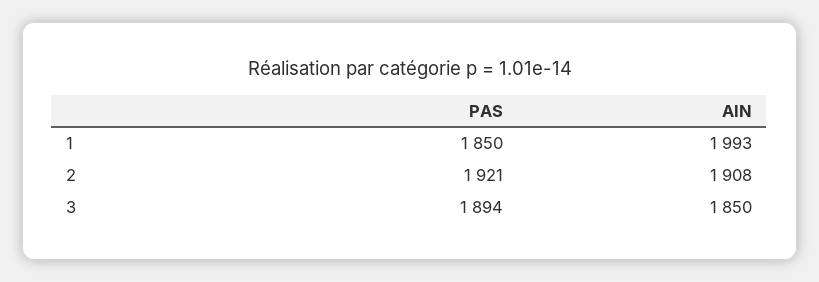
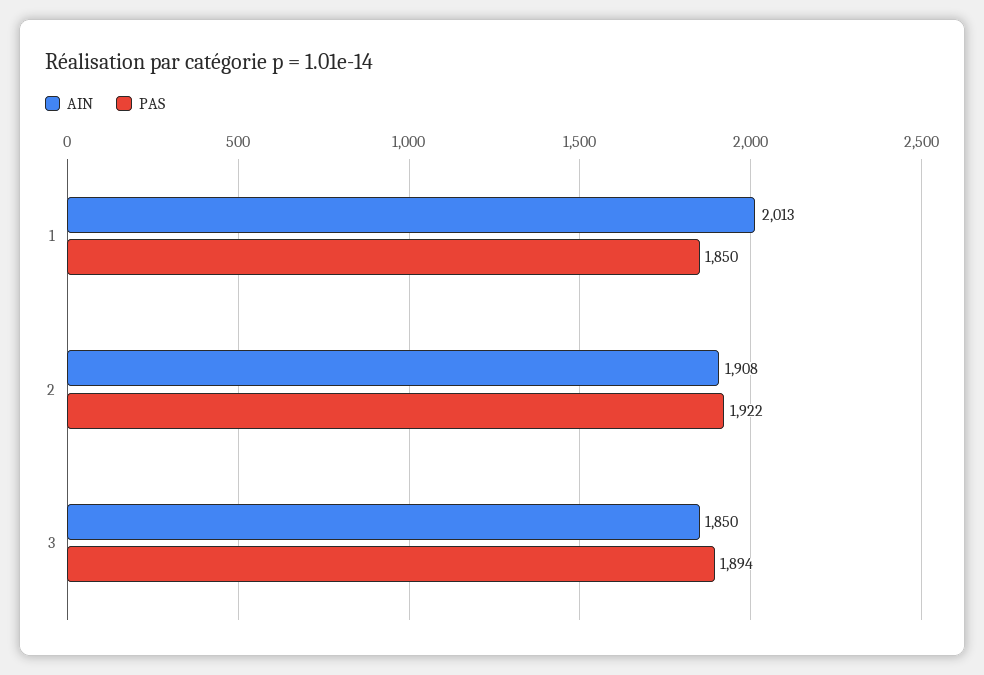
AIN, 1: 1993 -> 2013
PAS, 2: 1921 -> 1922

